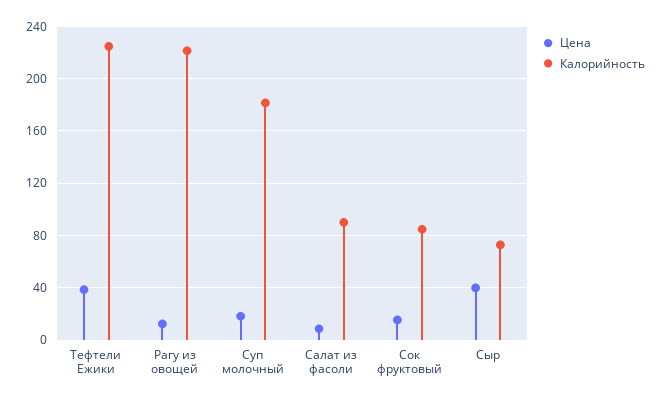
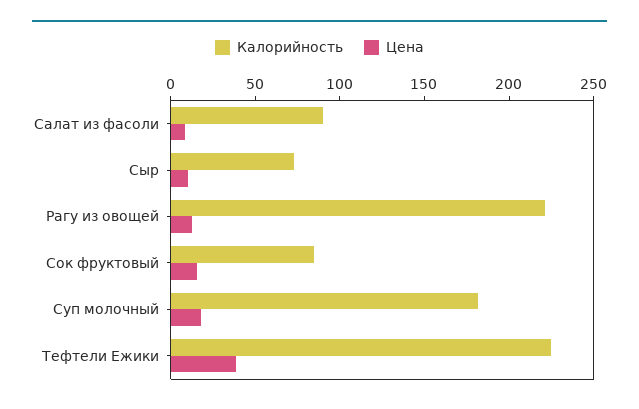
Цена, Сыр: 40 -> 10

